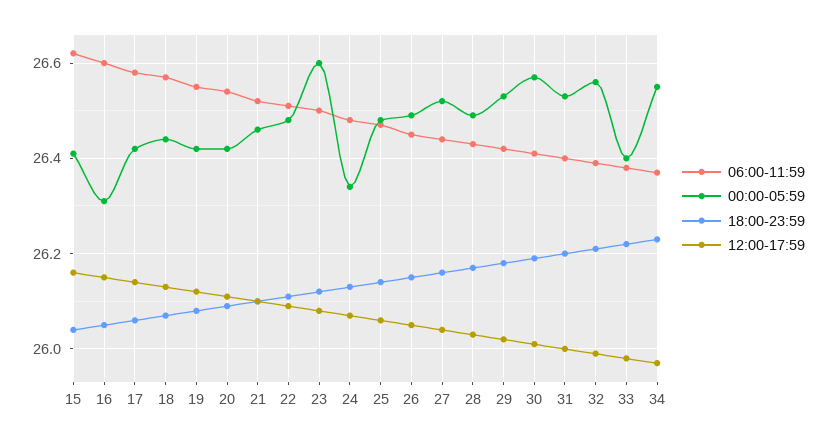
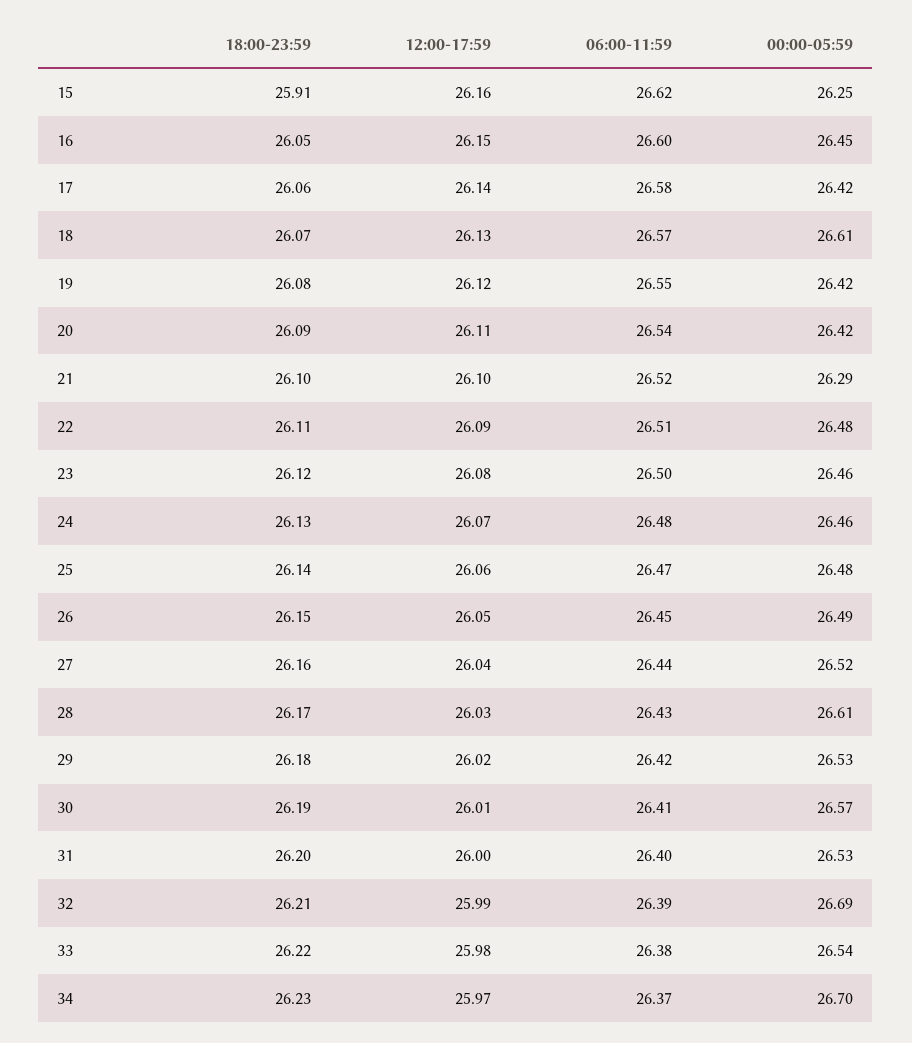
00:00-05:59, 15: 26.4 -> 26.25
18:00-23:59, 15: 26.05 -> 25.91
00:00-05:59, 16: 26.3 -> 26.45
00:00-05:59, 18: 26.45 -> 26.61
00:00-05:59, 21: 26.45 -> 26.29
00:00-05:59, 23: 26.6 -> 26.46
00:00-05:59, 24: 26.35 -> 26.46
00:00-05:59, 28: 26.5 -> 26.61
00:00-05:59, 32: 26.55 -> 26.69
00:00-05:59, 33: 26.4 -> 26.54
00:00-05:59, 34: 26.55 -> 26.7

